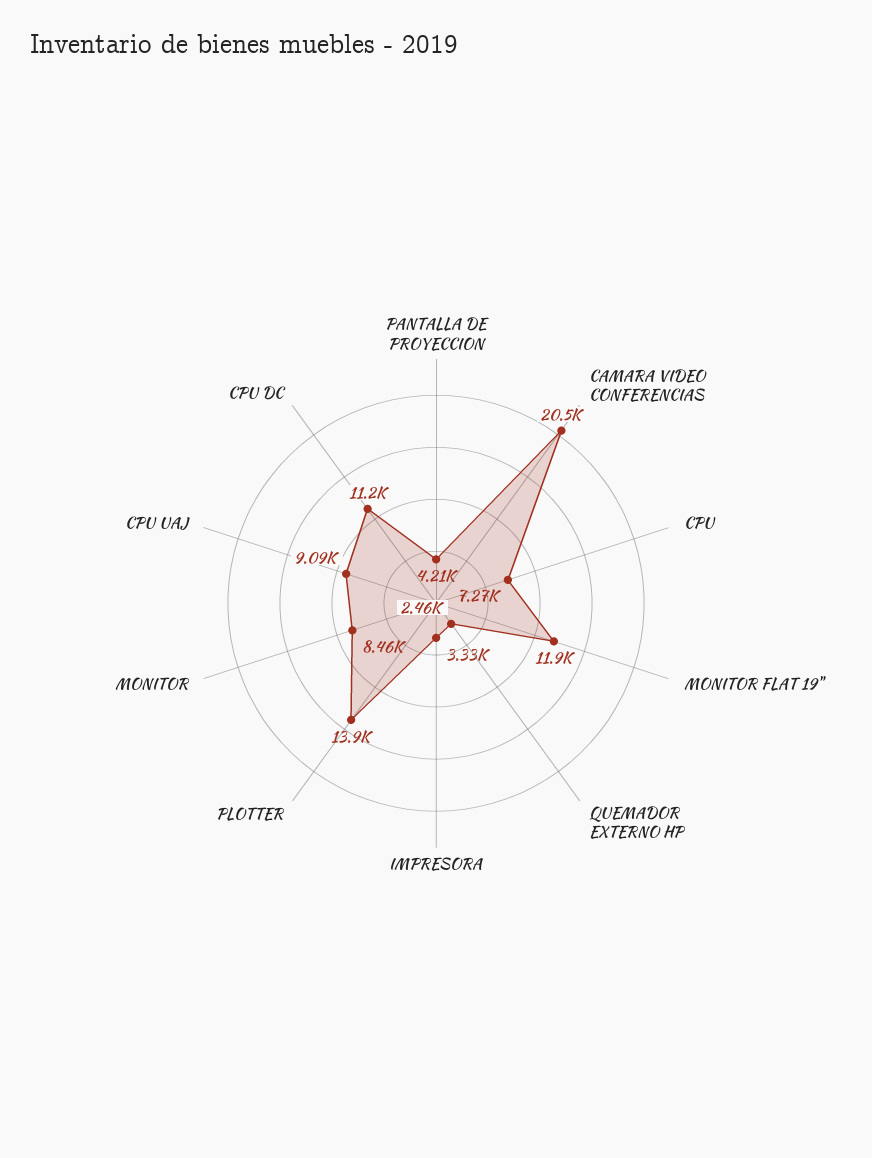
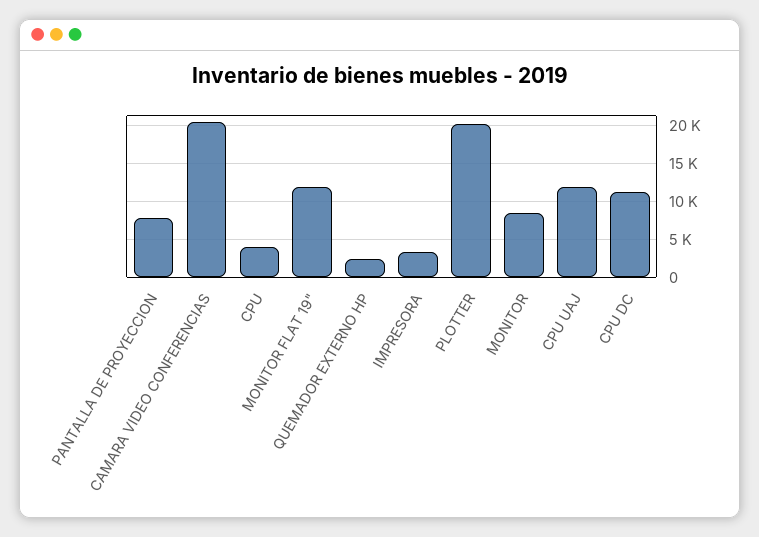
PANTALLA DE PROYECCION: 4210 -> 8000
CPU: 7270 -> 4000
PLOTTER: 13900 -> 20000
CPU UAJ: 9090 -> 12000

